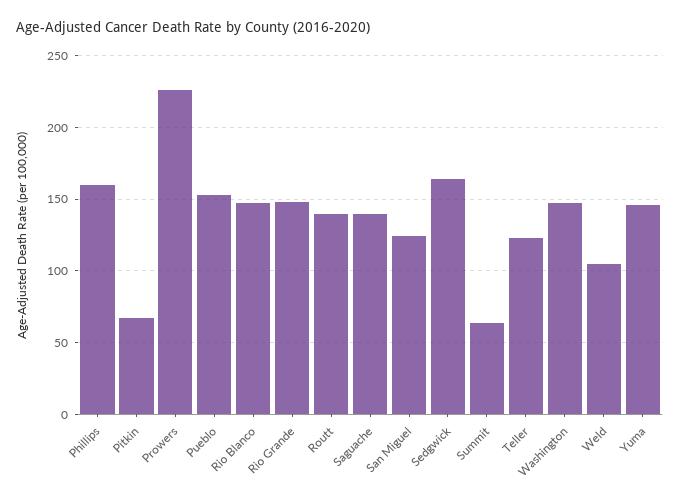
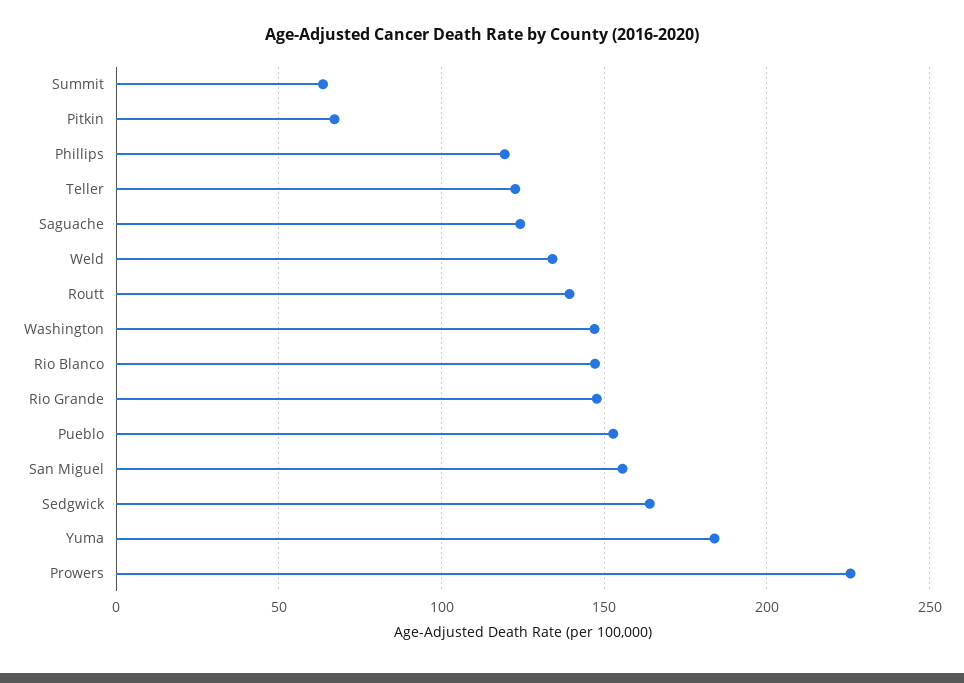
Phillips: 160 -> 120
Saguache: 140 -> 125
San Miguel: 125 -> 155
Weld: 105 -> 135
Yuma: 145 -> 185

